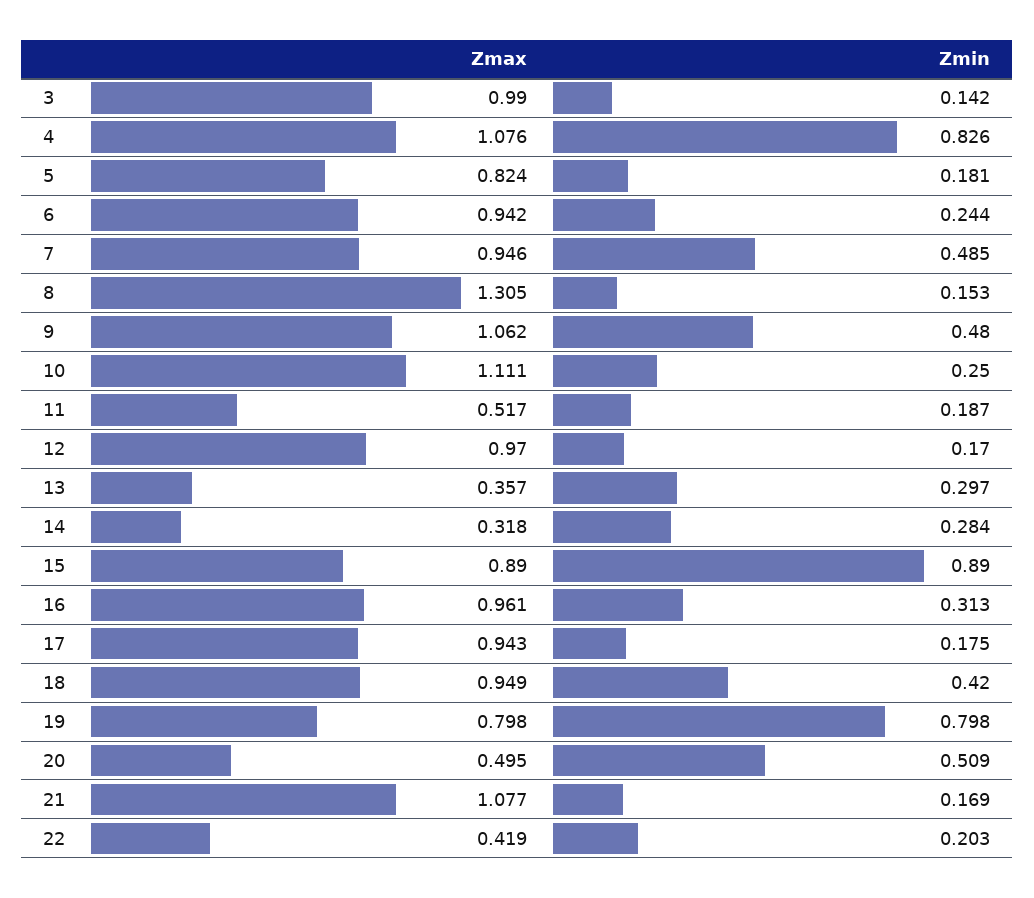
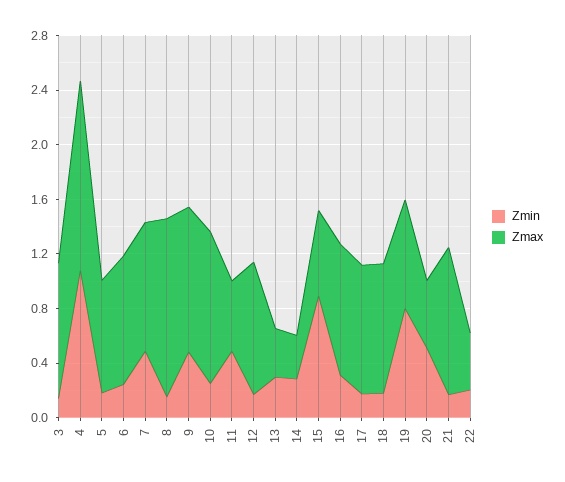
Zmax, 4: 1.076 -> 1.4
Zmin, 4: 0.826 -> 1.1
Zmin, 11: 0.187 -> 0.5
Zmax, 15: 0.89 -> 0.6
Zmin, 18: 0.42 -> 0.2

